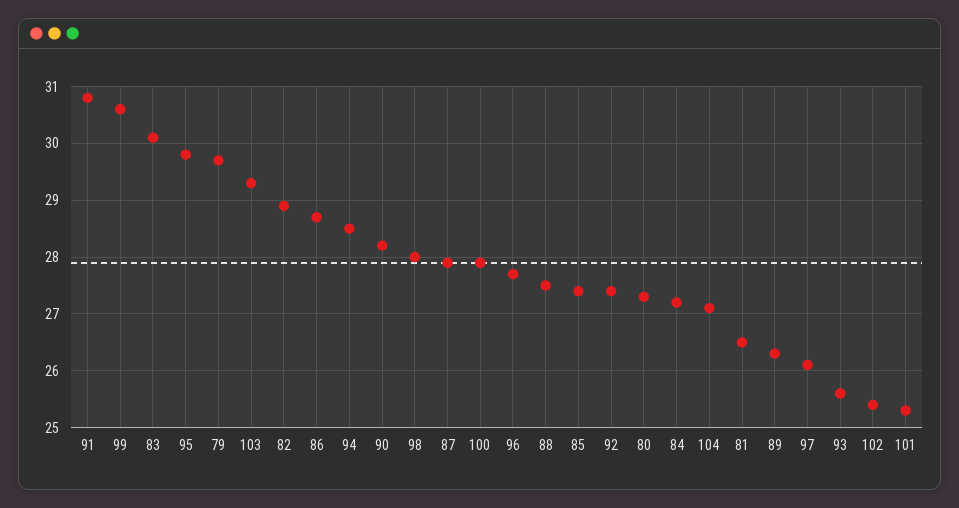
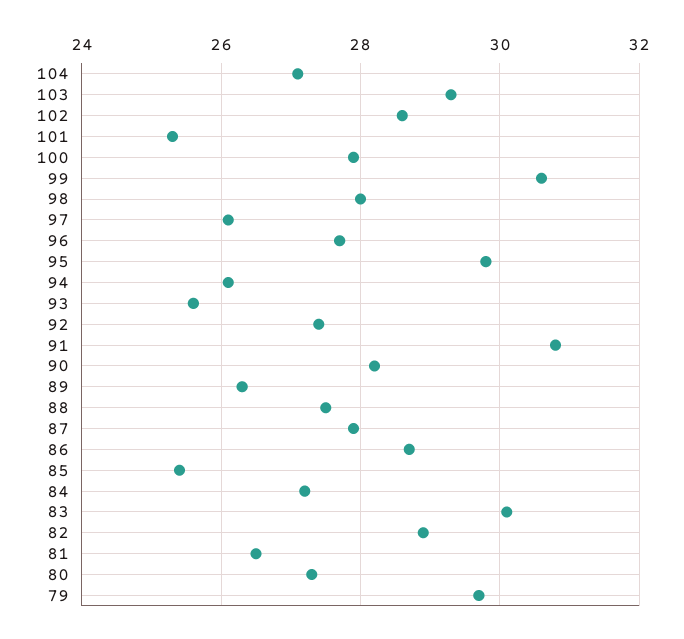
94: 28.5 -> 26
85: 27.5 -> 25.5
102: 25.5 -> 28.5

